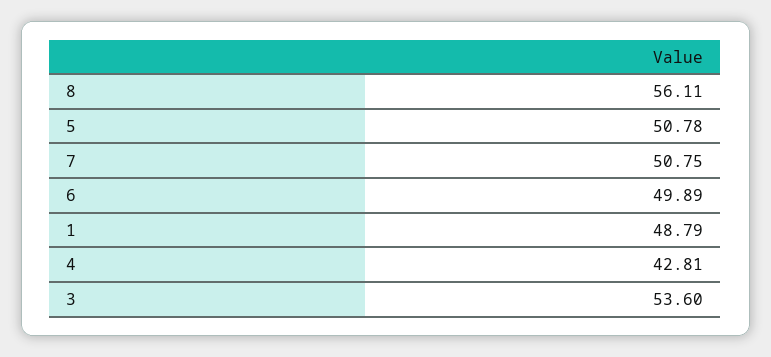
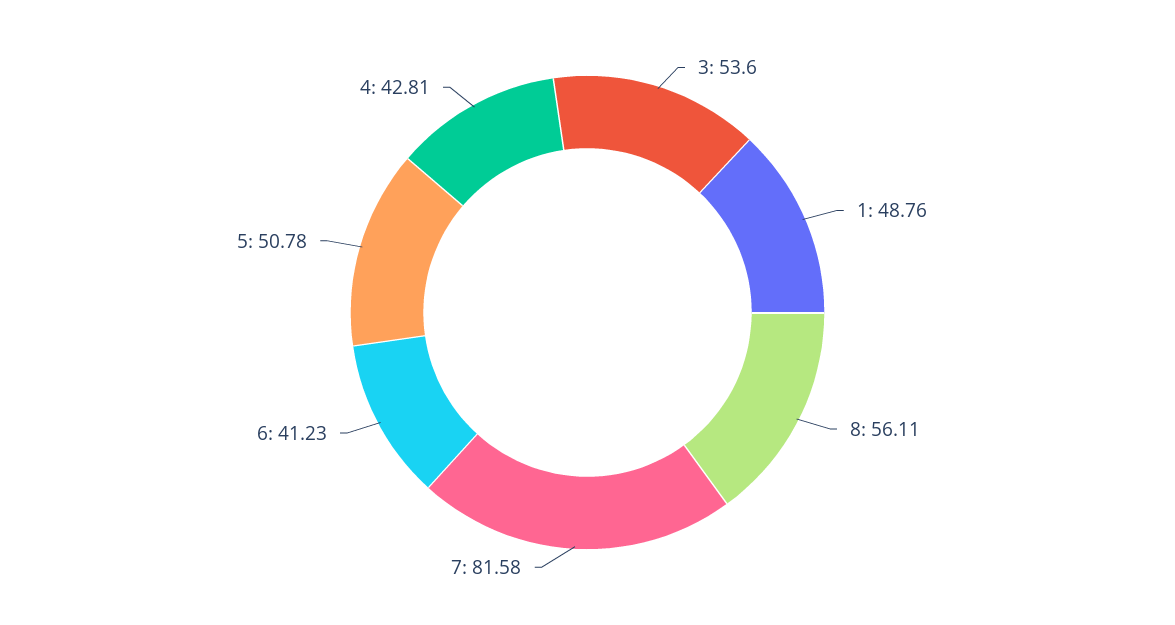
7: 50.75 -> 81.58
6: 49.89 -> 41.23
1: 48.79 -> 48.76

